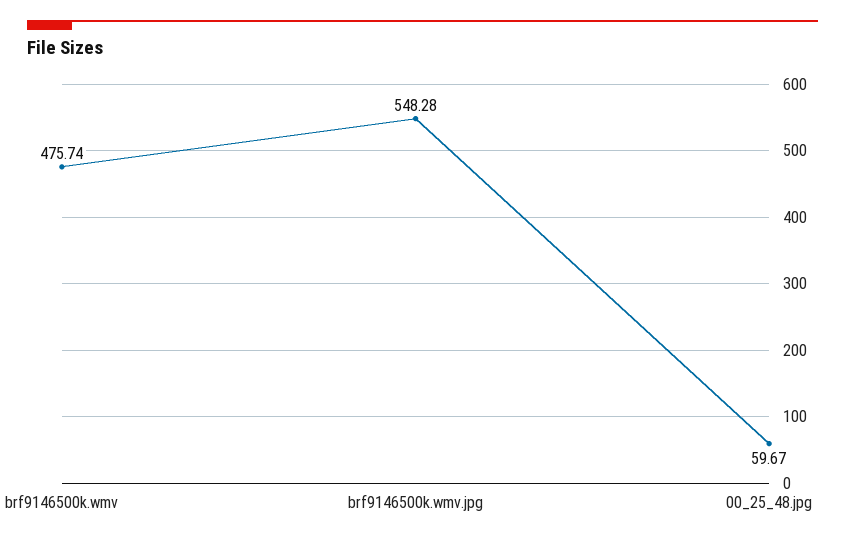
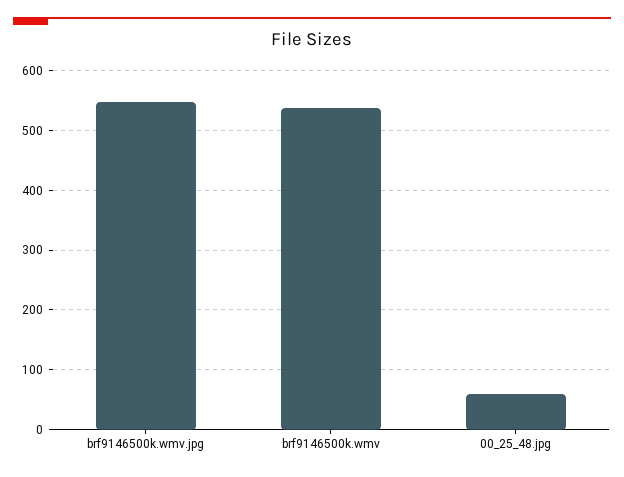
brf9146500k.wmv: 475.74 -> 540

